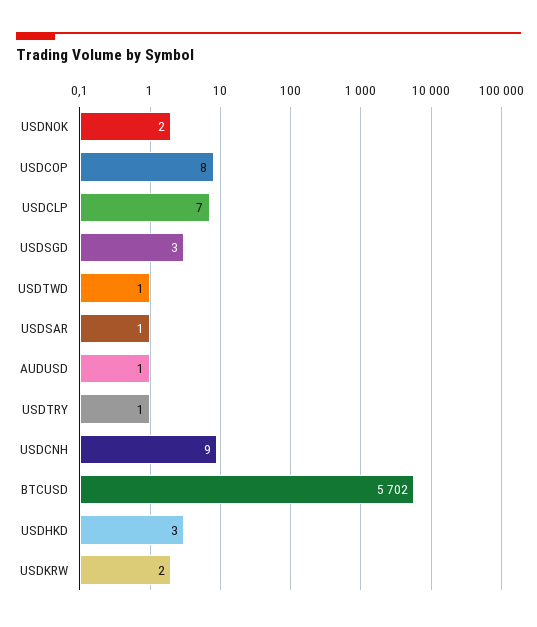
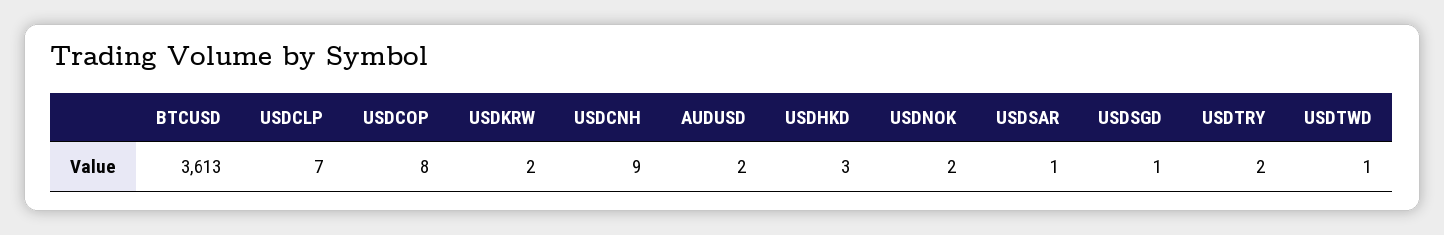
USDSGD: 3 -> 1
AUDUSD: 1 -> 2
USDTRY: 1 -> 2
BTCUSD: 5702 -> 3613

